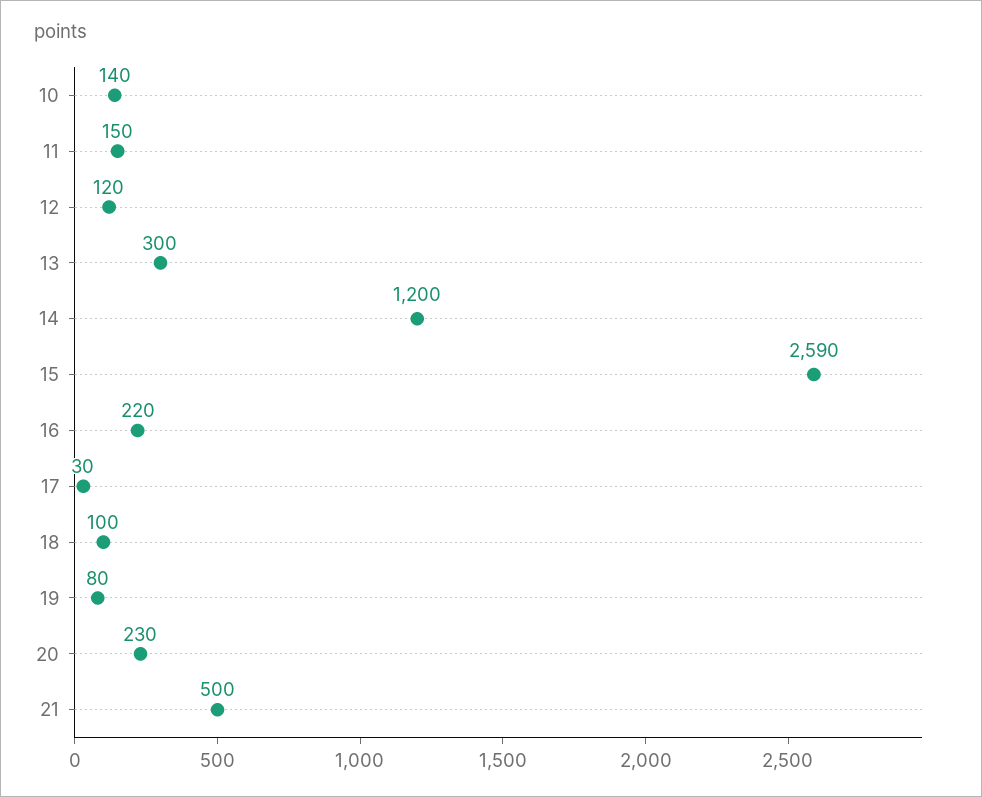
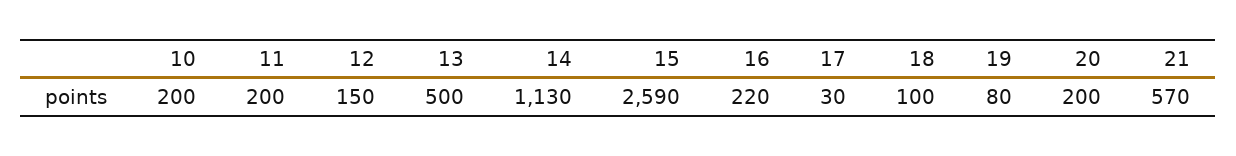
10: 140 -> 200
11: 150 -> 200
12: 120 -> 150
13: 300 -> 500
14: 1200 -> 1130
20: 230 -> 200
21: 500 -> 570

